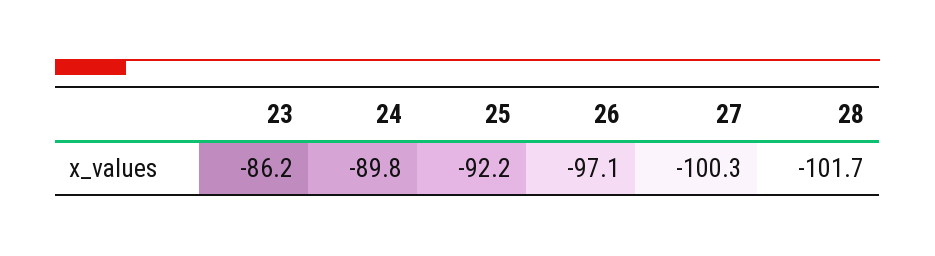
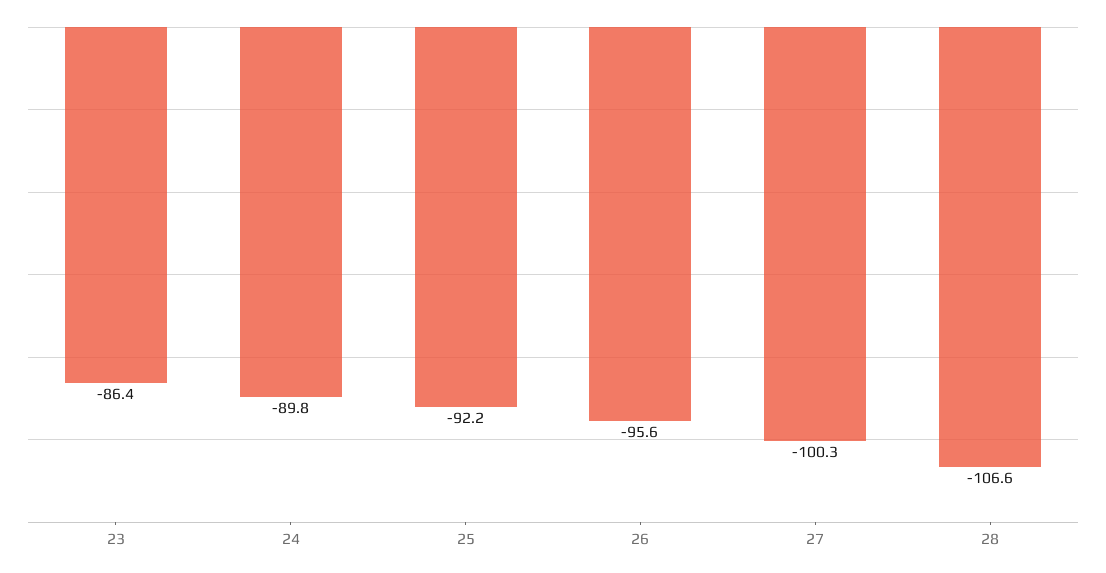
23: -86.2 -> -86.4
26: -97.1 -> -95.6
28: -101.7 -> -106.6

